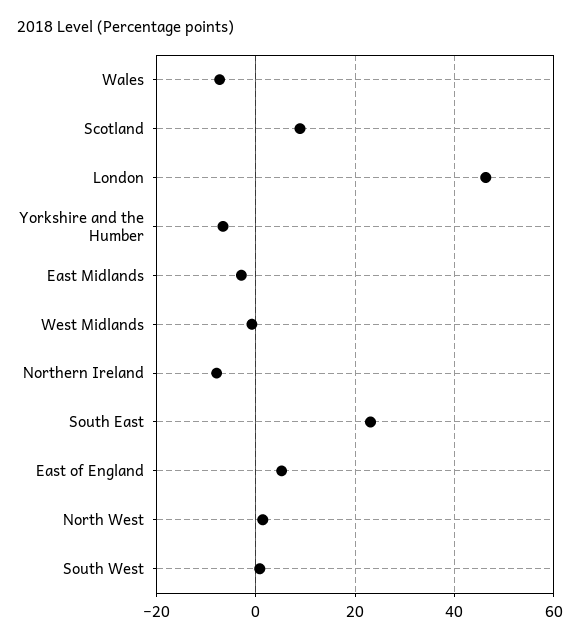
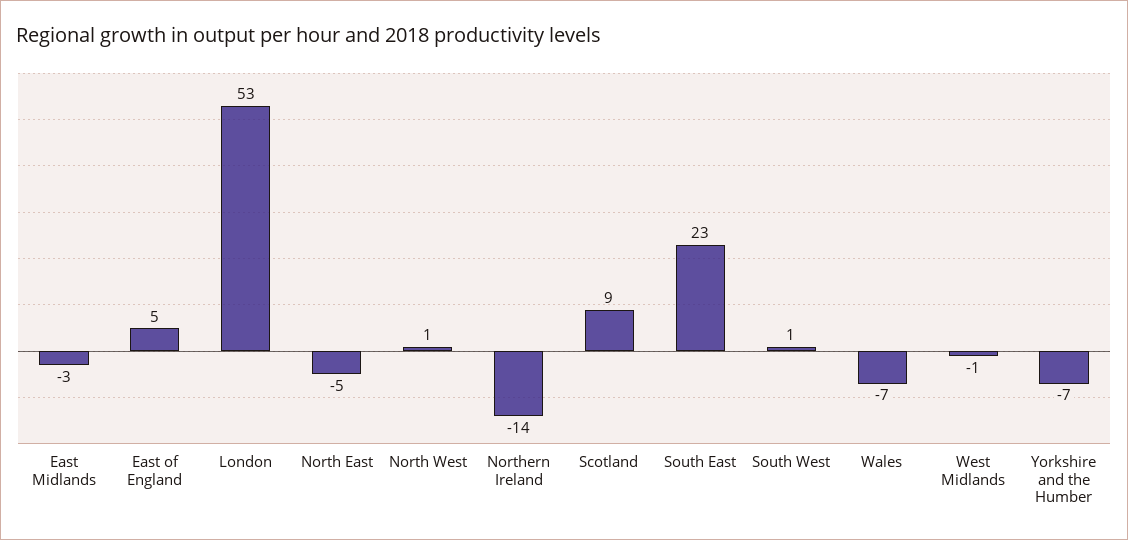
London: 46 -> 53
Northern Ireland: -8 -> -14
North East: none -> -5

